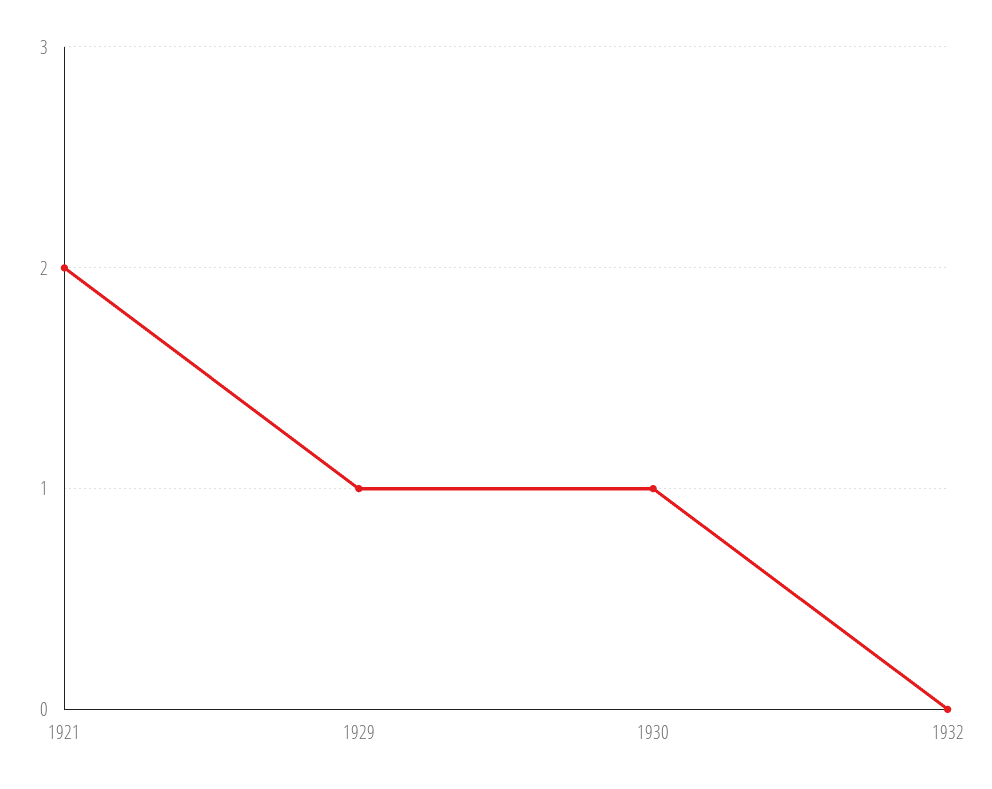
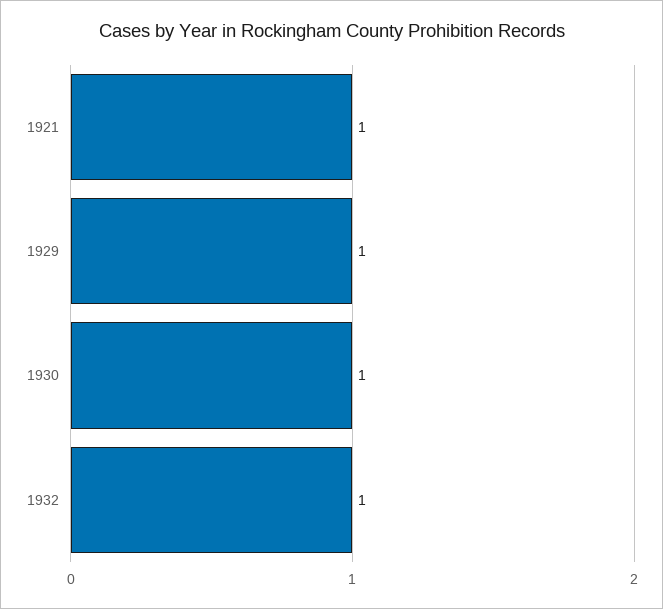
1921: 2 -> 1
1932: 0 -> 1

